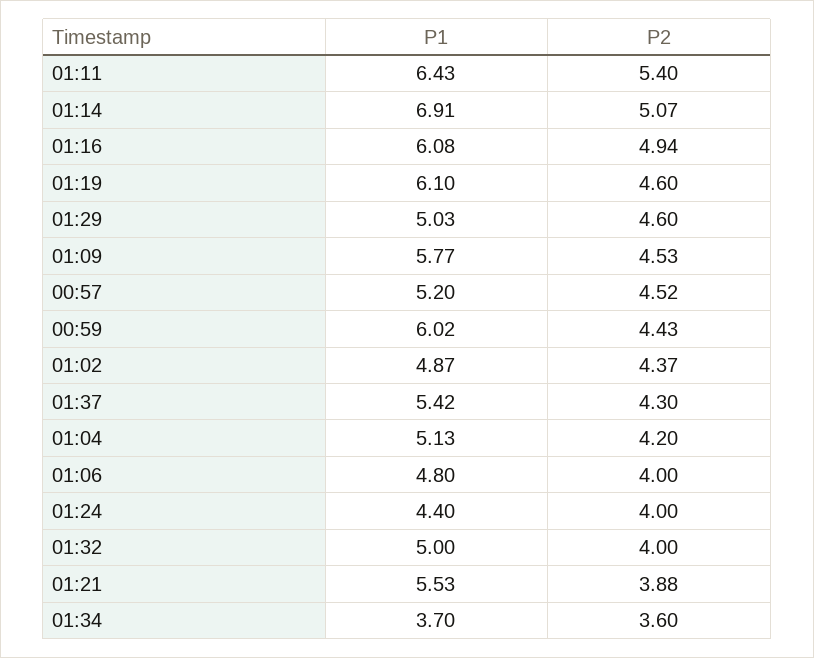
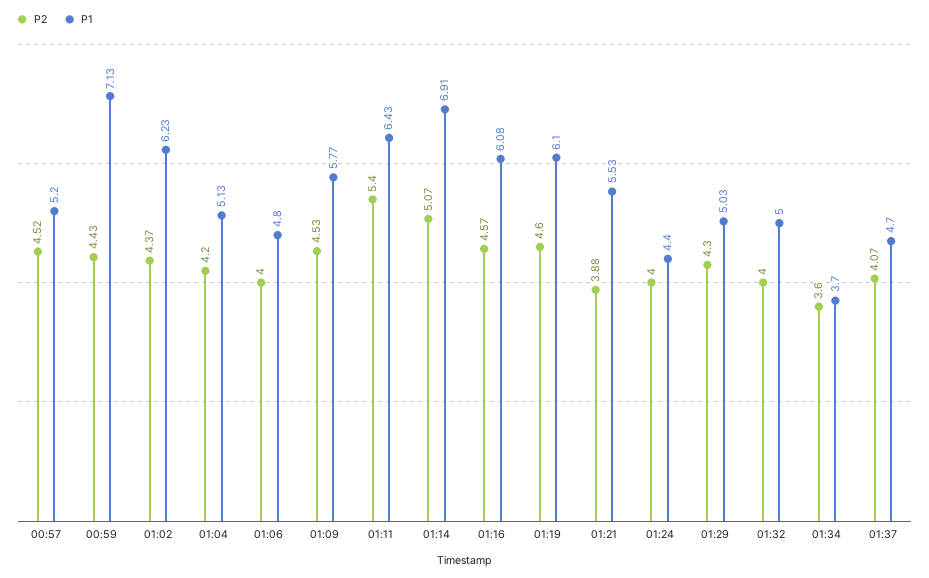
P2, 01:16: 4.94 -> 4.57
P2, 01:29: 4.6 -> 4.3
P1, 00:59: 6.02 -> 7.13
P1, 01:02: 4.87 -> 6.23
P1, 01:37: 5.42 -> 4.7
P2, 01:37: 4.3 -> 4.07

